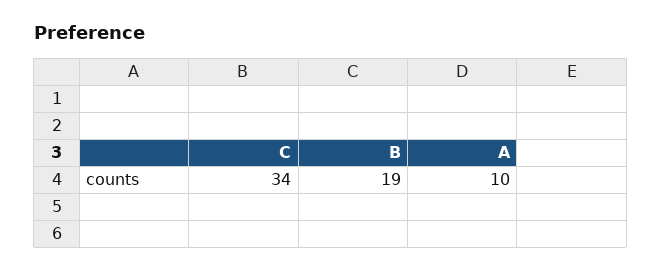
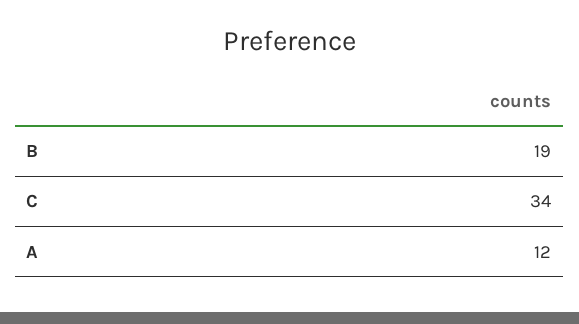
A: 10 -> 12

